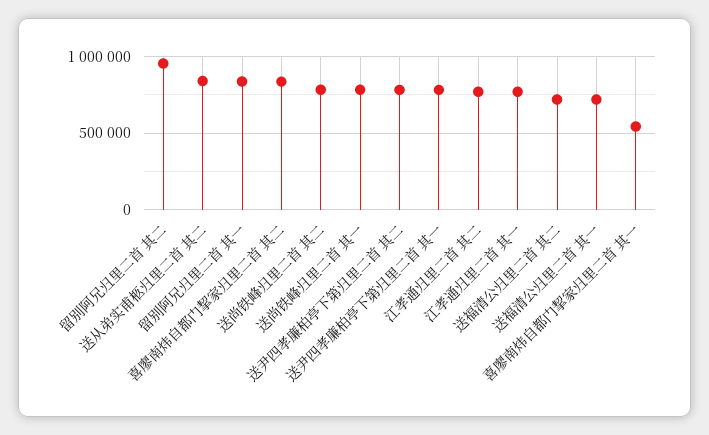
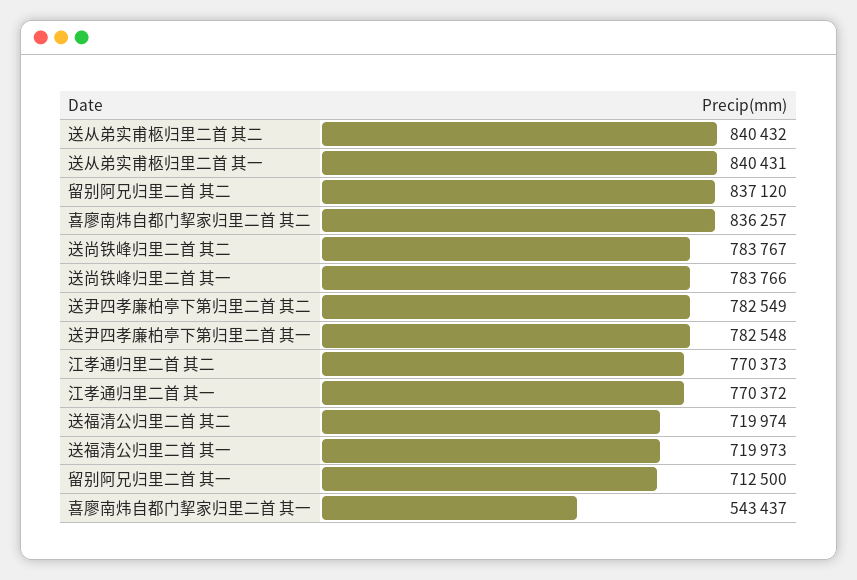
留别阿兄归里二首 其二: 950000 -> 837120
留别阿兄归里二首 其一: 850000 -> 712500
送从弟实甫柩归里二首 其一: none -> 840431

